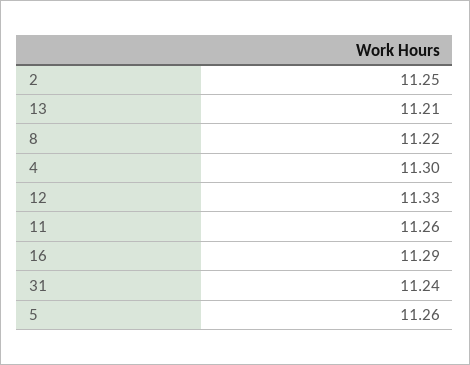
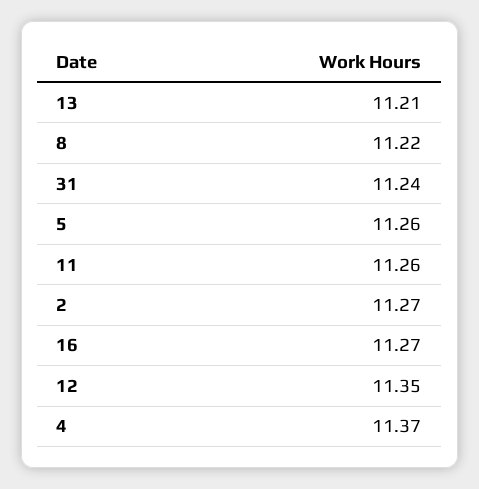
2: 11.25 -> 11.27
4: 11.3 -> 11.37
12: 11.33 -> 11.35
16: 11.29 -> 11.27

